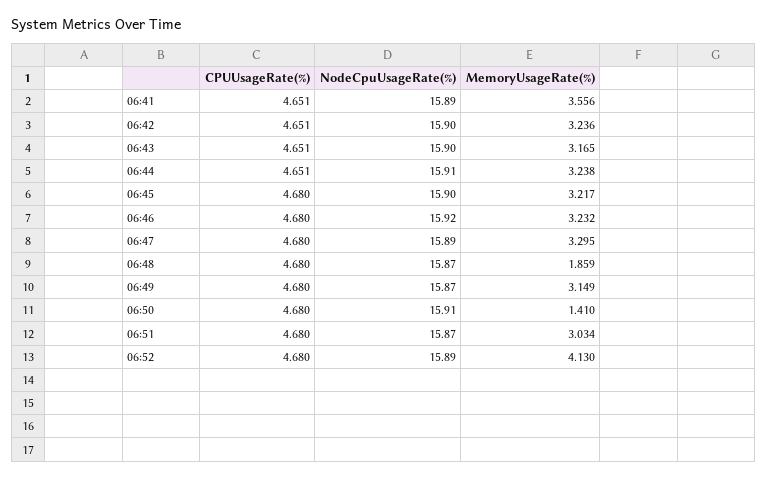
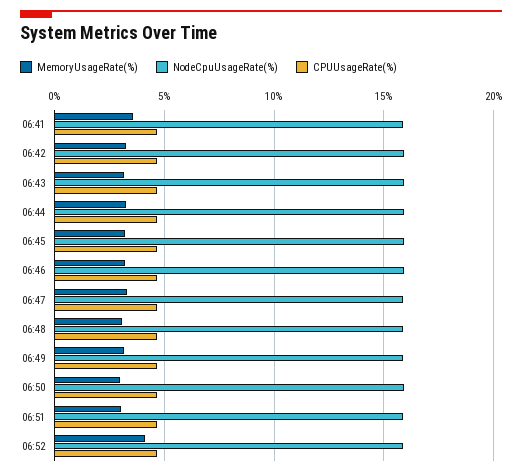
MemoryUsageRate(%), 06:48: 1.859 -> 3
MemoryUsageRate(%), 06:50: 1.41 -> 3

